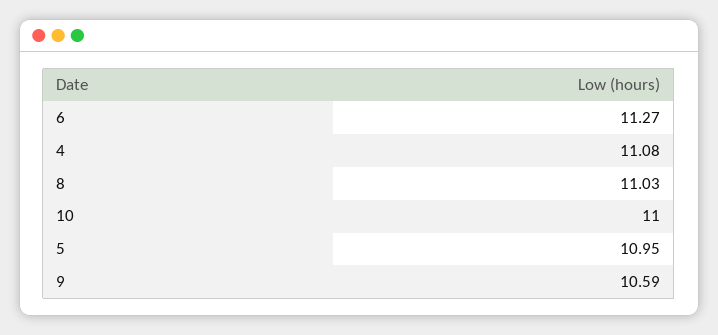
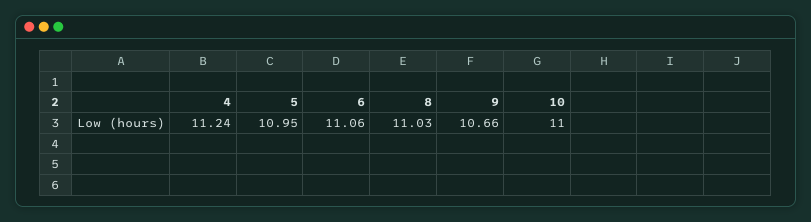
6: 11.27 -> 11.06
4: 11.08 -> 11.24
9: 10.59 -> 10.66

